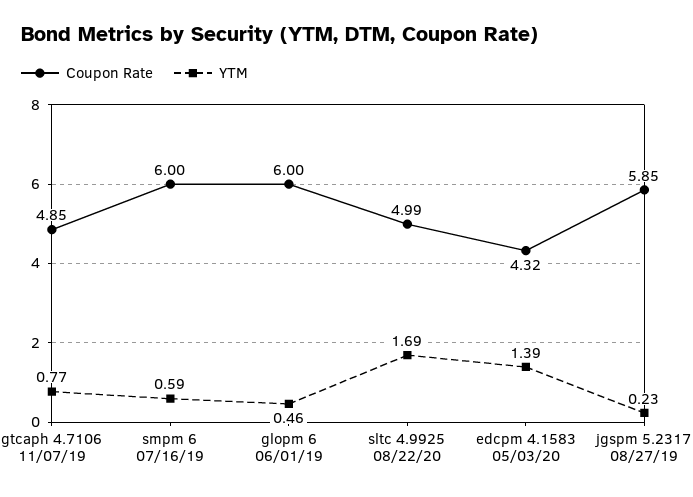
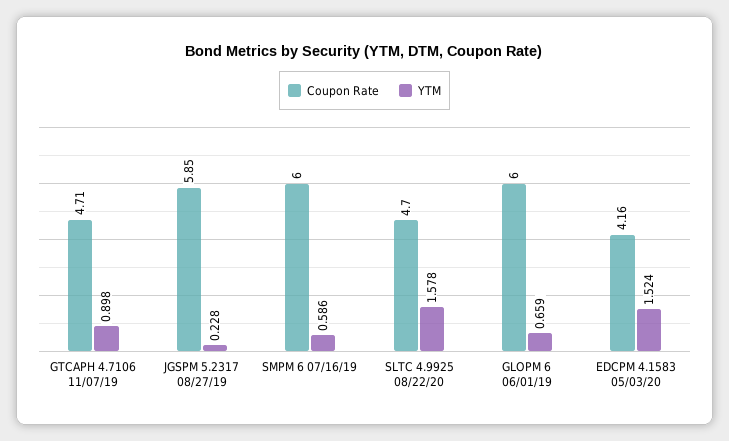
Coupon Rate, gtcaph 4.7106 11/07/19: 4.85 -> 4.71
YTM, gtcaph 4.7106 11/07/19: 0.77 -> 0.898
YTM, glopm 6 06/01/19: 0.46 -> 0.659
Coupon Rate, sltc 4.9925 08/22/20: 4.99 -> 4.7
YTM, sltc 4.9925 08/22/20: 1.69 -> 1.578
Coupon Rate, edcpm 4.1583 05/03/20: 4.32 -> 4.16
YTM, edcpm 4.1583 05/03/20: 1.39 -> 1.524

